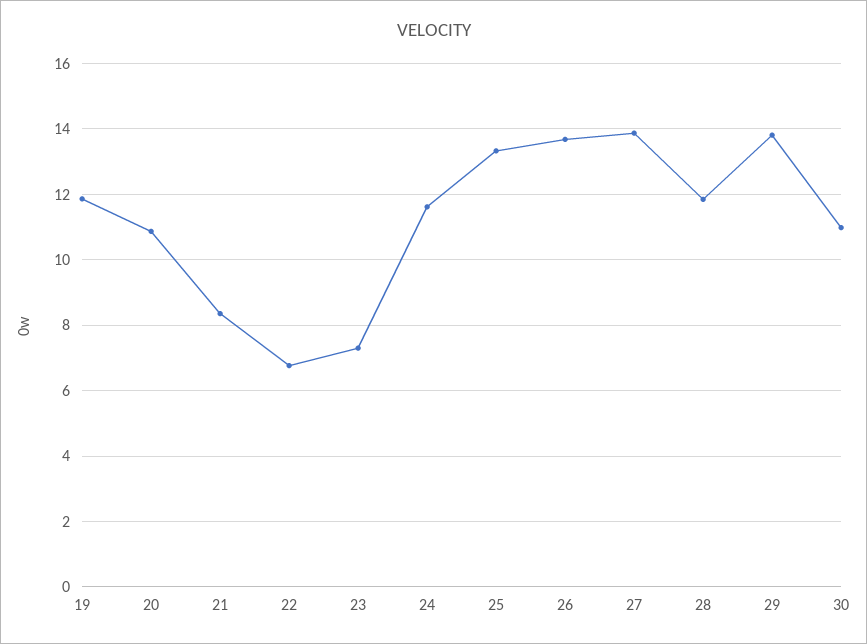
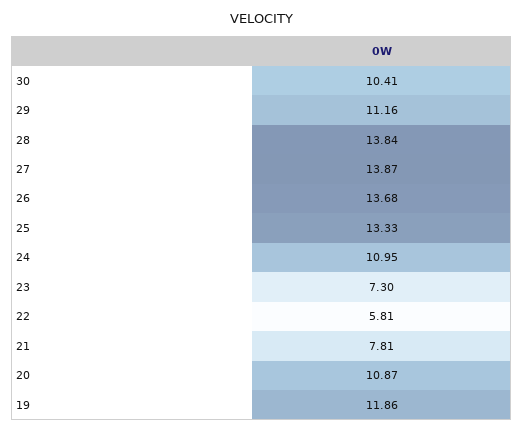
21: 8.4 -> 7.81
22: 6.8 -> 5.81
24: 11.6 -> 10.95
28: 11.8 -> 13.84
29: 13.8 -> 11.16
30: 11 -> 10.41

